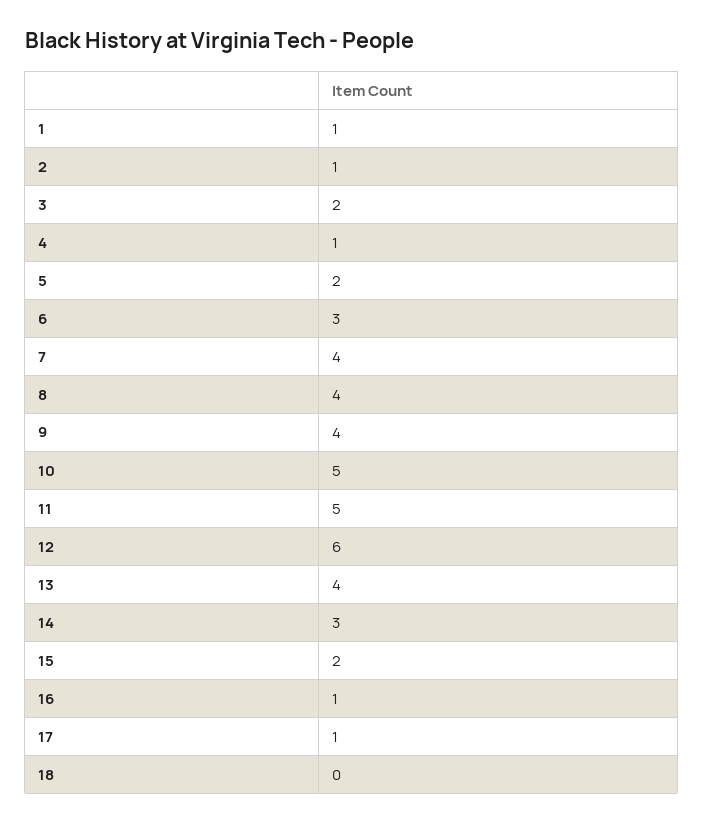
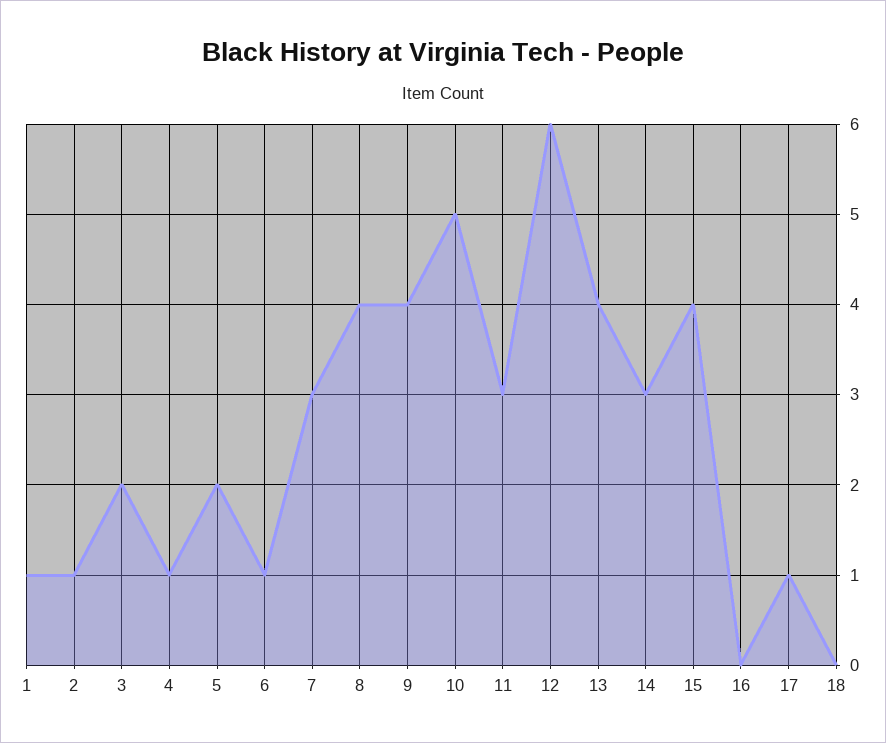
6: 3 -> 1
7: 4 -> 3
11: 5 -> 3
15: 2 -> 4
16: 1 -> 0

